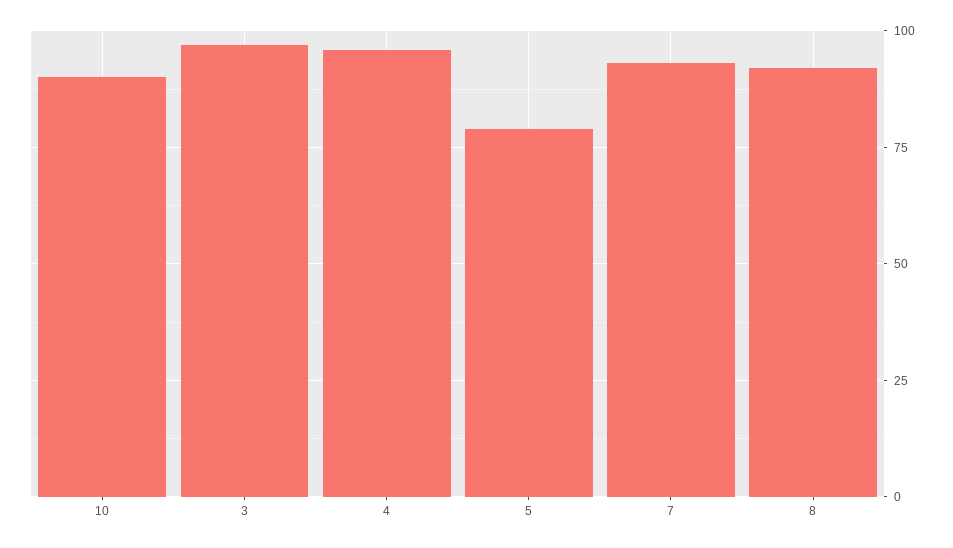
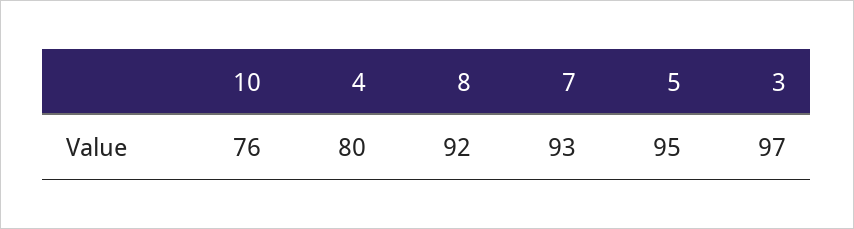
10: 90 -> 76
4: 95 -> 80
5: 80 -> 95

